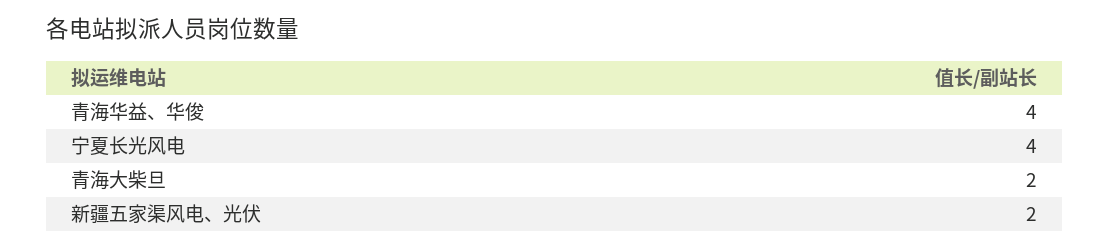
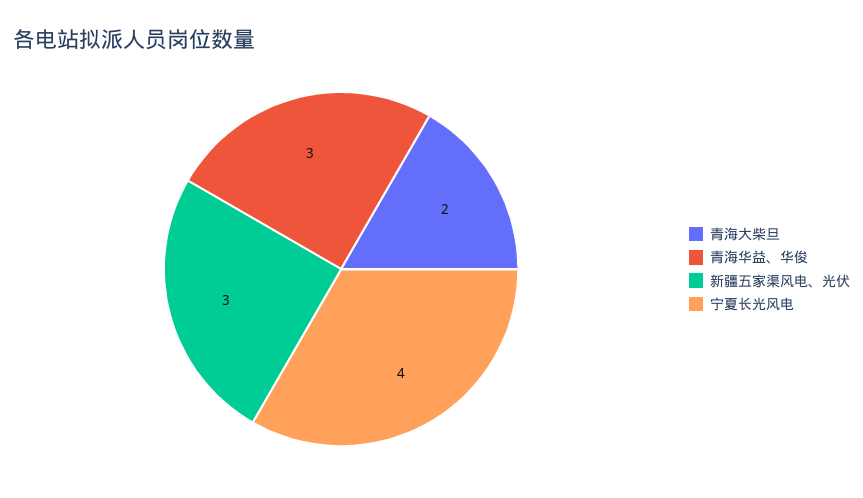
青海华益、华俊: 4 -> 3
新疆五家渠风电、光伏: 2 -> 3

